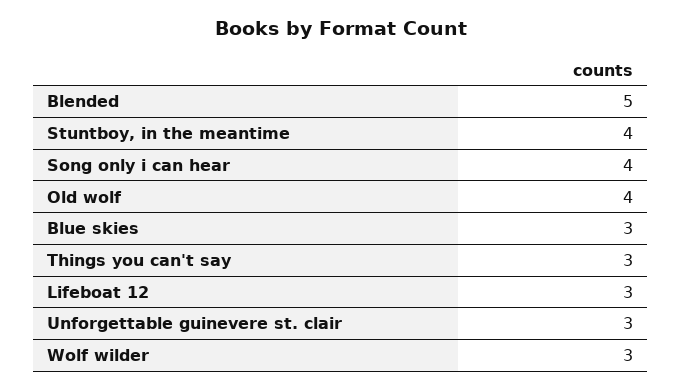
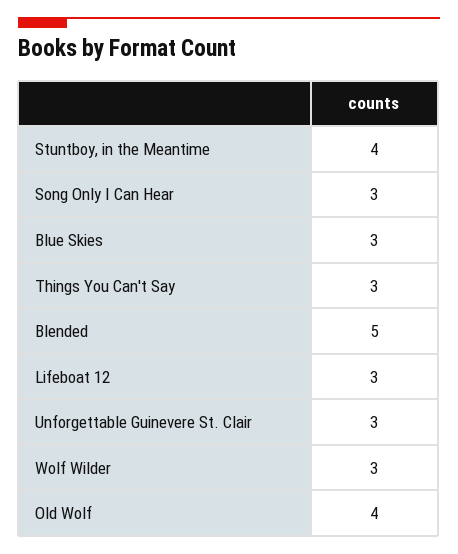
Song only i can hear: 4 -> 3

